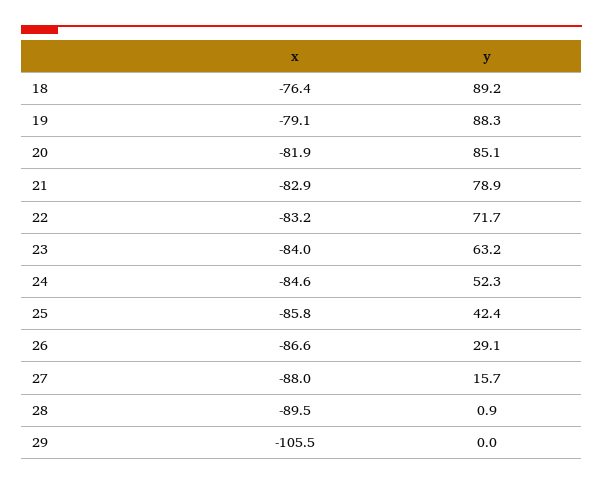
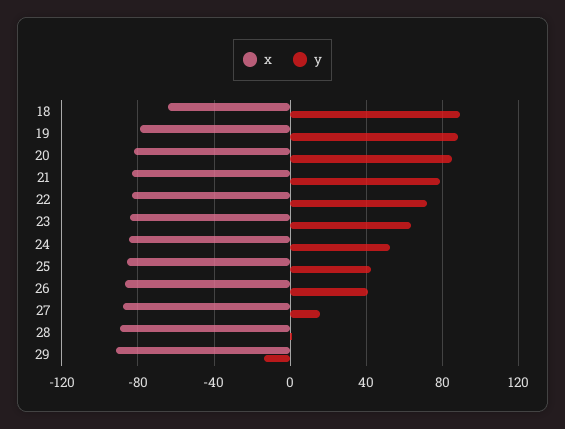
x, 18: -76.4 -> -65
y, 26: 29.1 -> 40
x, 29: -105.5 -> -90
y, 29: 0 -> -15

